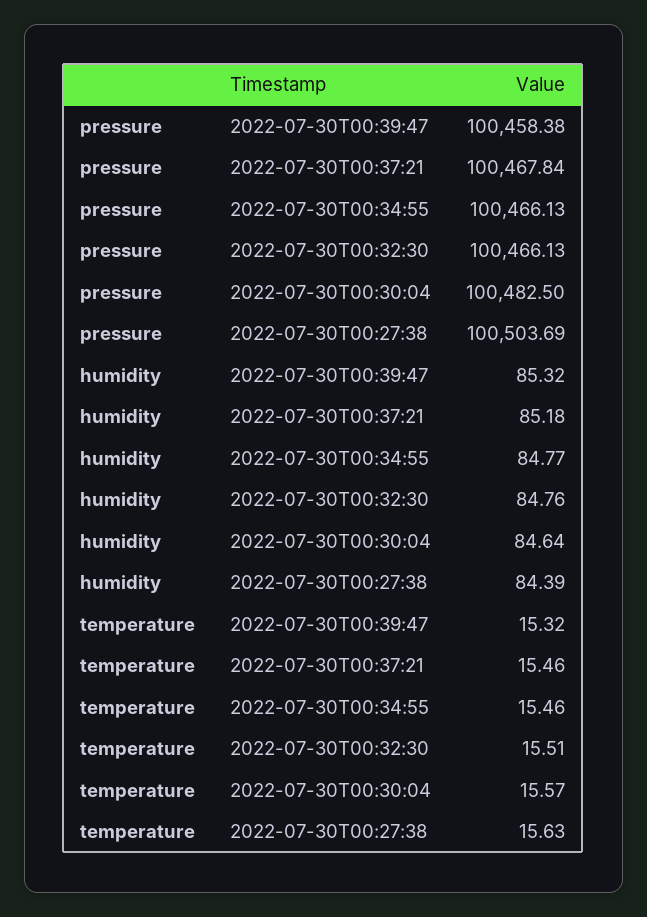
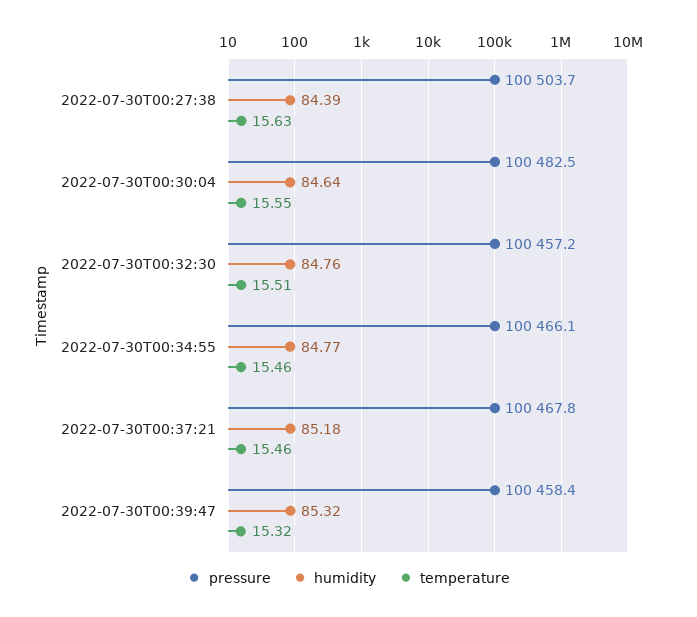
pressure, 2022-07-30T00:32:30: 100466.13 -> 100457.2
temperature, 2022-07-30T00:30:04: 15.57 -> 15.55

